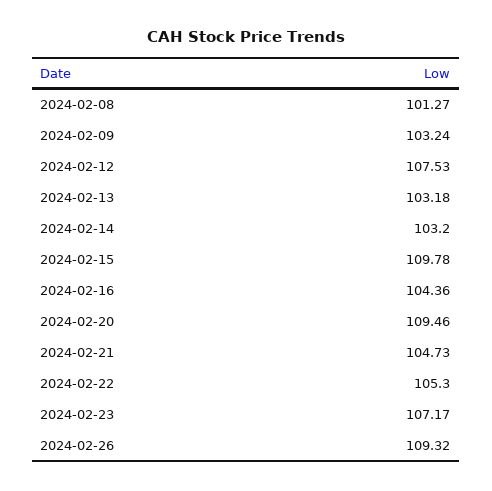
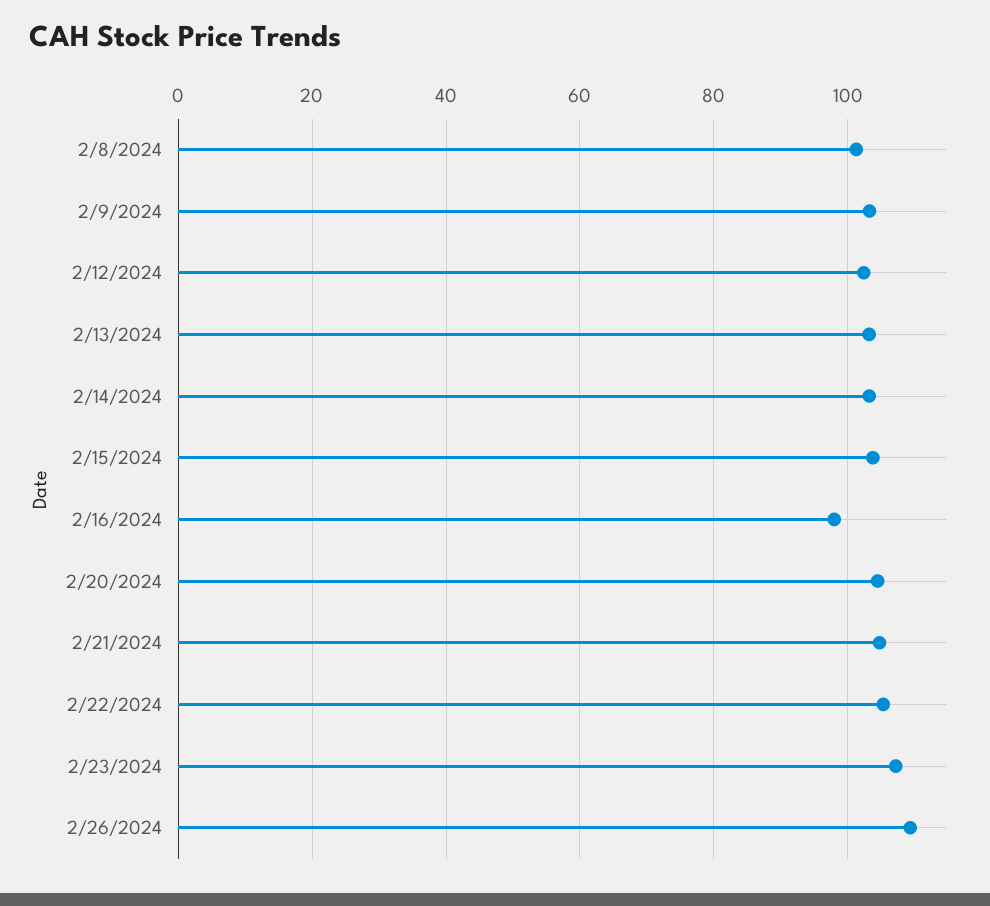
2024-02-12: 107.53 -> 102
2024-02-15: 109.78 -> 104
2024-02-16: 104.36 -> 98
2024-02-20: 109.46 -> 104

